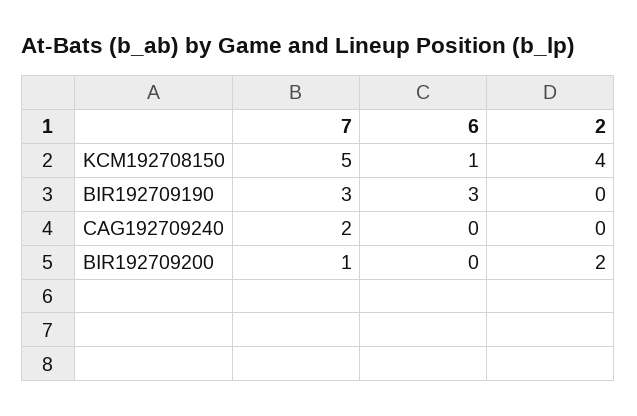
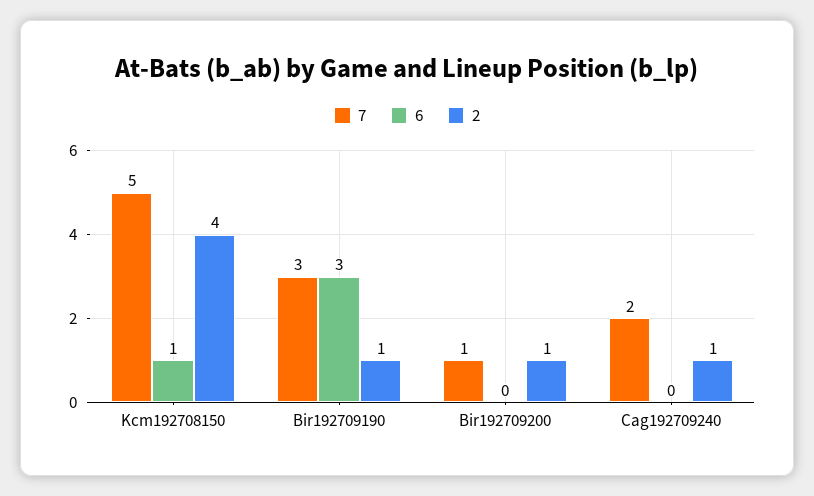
2, BIR192709190: 0 -> 1
2, CAG192709240: 0 -> 1
2, BIR192709200: 2 -> 1

